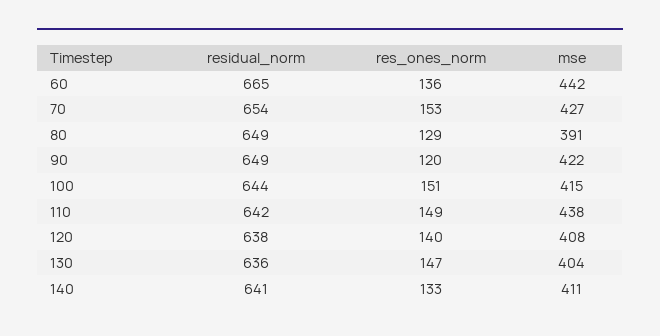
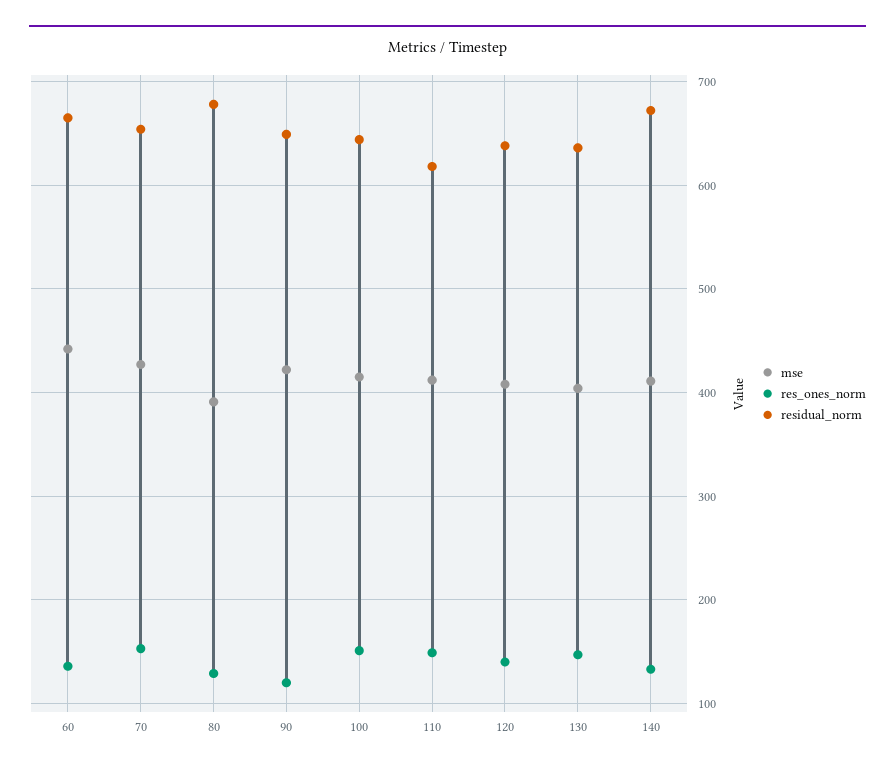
residual_norm, 80: 649 -> 680
residual_norm, 110: 642 -> 620
mse, 110: 438 -> 410
residual_norm, 140: 641 -> 670

